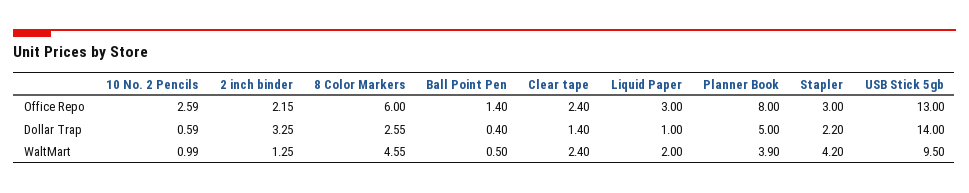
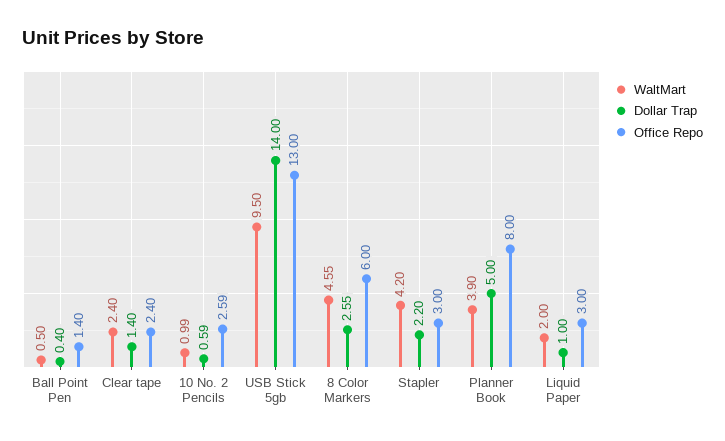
Office Repo, 2 inch binder: 2.15 -> none
Dollar Trap, 2 inch binder: 3.25 -> none
WaltMart, 2 inch binder: 1.25 -> none

